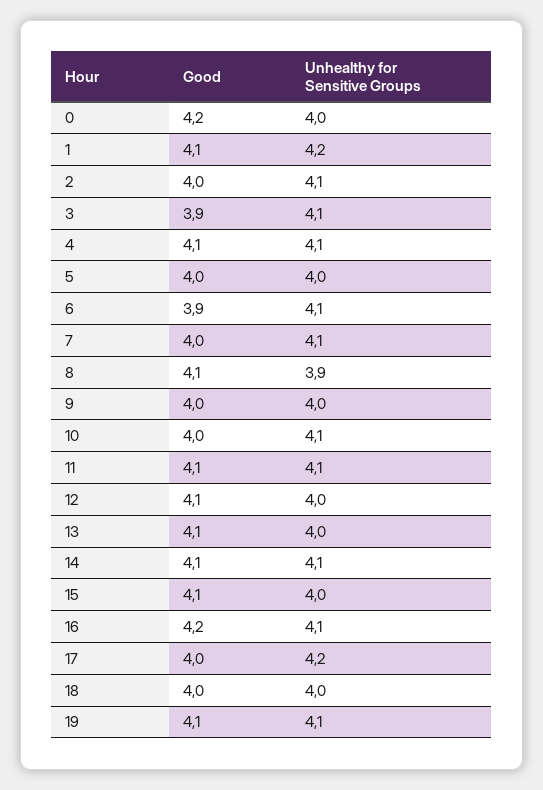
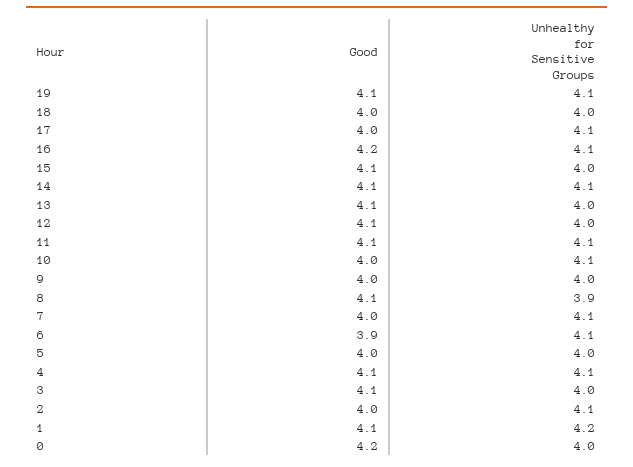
Good, 3: 3.9 -> 4.1
Unhealthy for Sensitive Groups, 3: 4.1 -> 4
Unhealthy for Sensitive Groups, 17: 4.2 -> 4.1

